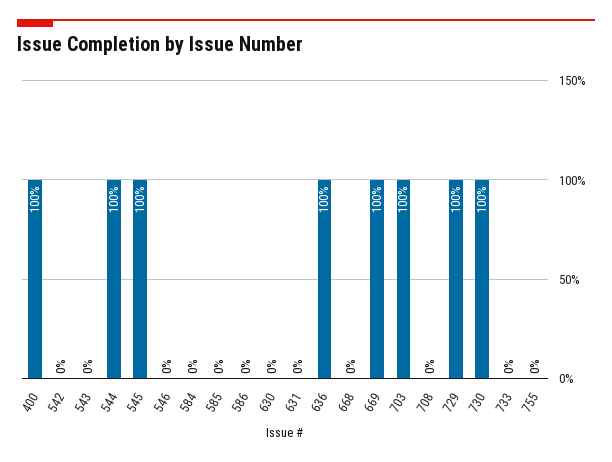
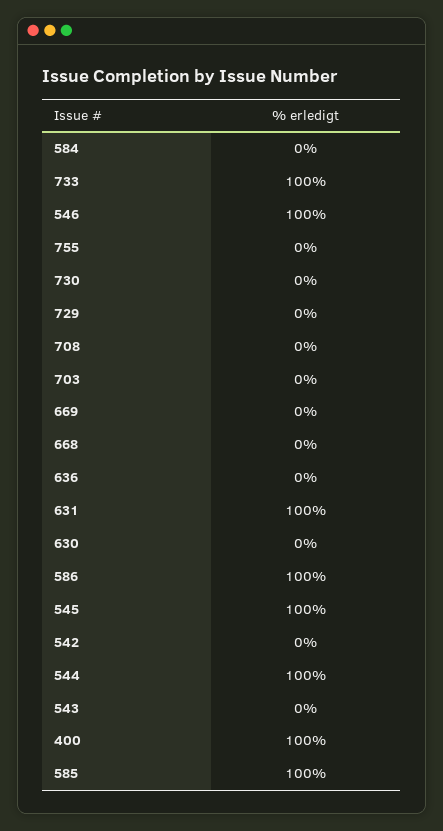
546: 0 -> 100
585: 0 -> 100
586: 0 -> 100
631: 0 -> 100
636: 100 -> 0
669: 100 -> 0
703: 100 -> 0
729: 100 -> 0
730: 100 -> 0
733: 0 -> 100

